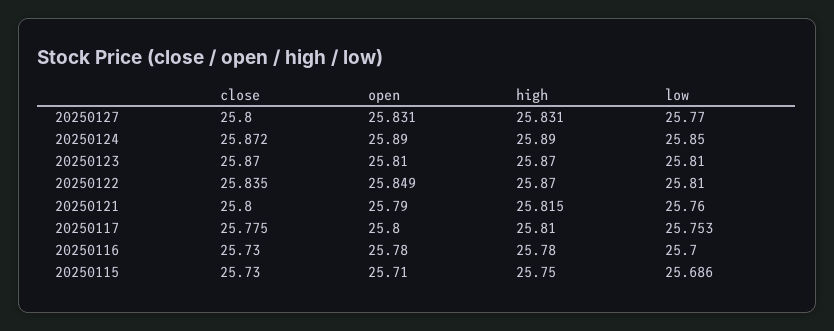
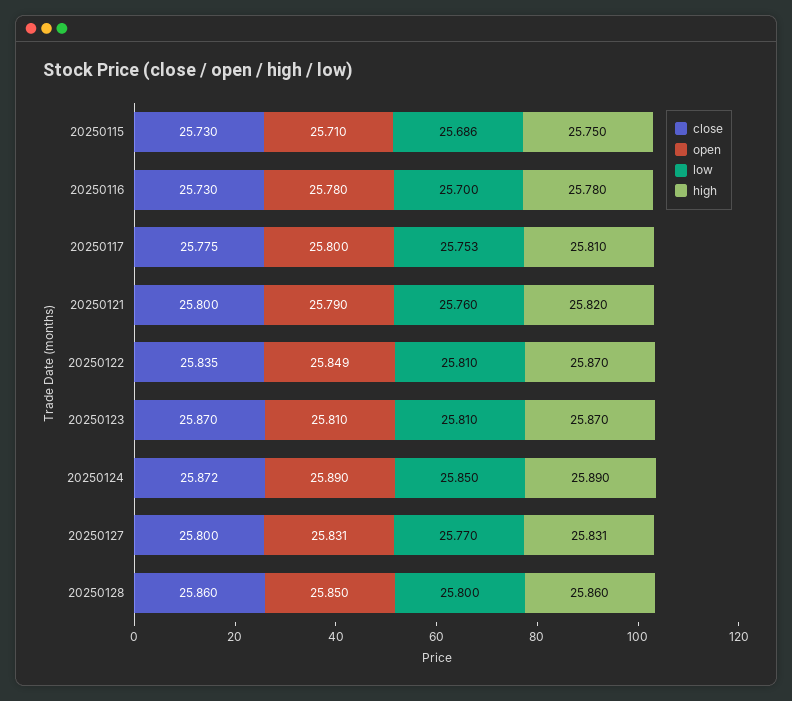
high, 20250121: 25.815 -> 25.82
close, 20250128: none -> 25.86
open, 20250128: none -> 25.85
low, 20250128: none -> 25.8
high, 20250128: none -> 25.86

